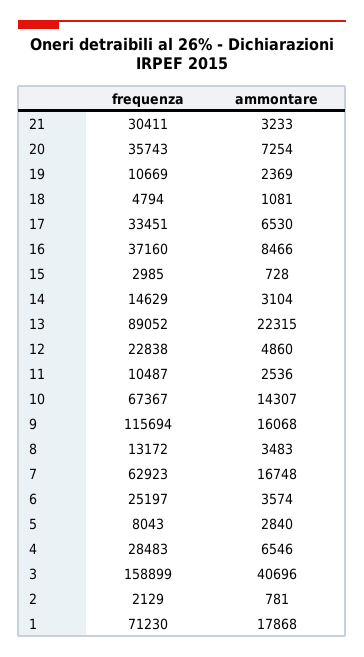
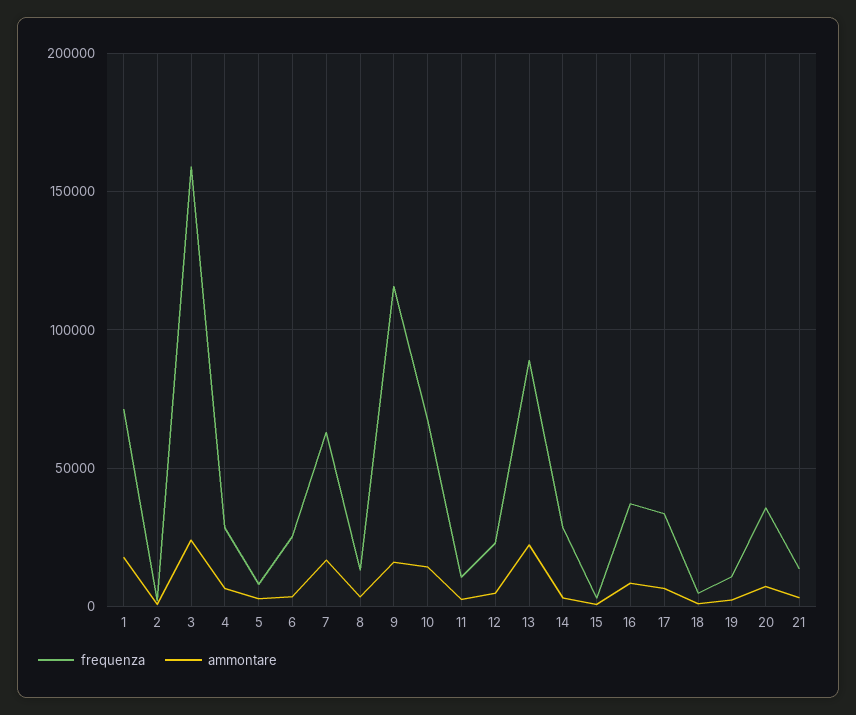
frequenza, 21: 30411 -> 15000
frequenza, 14: 14629 -> 30000
ammontare, 3: 40696 -> 25000

